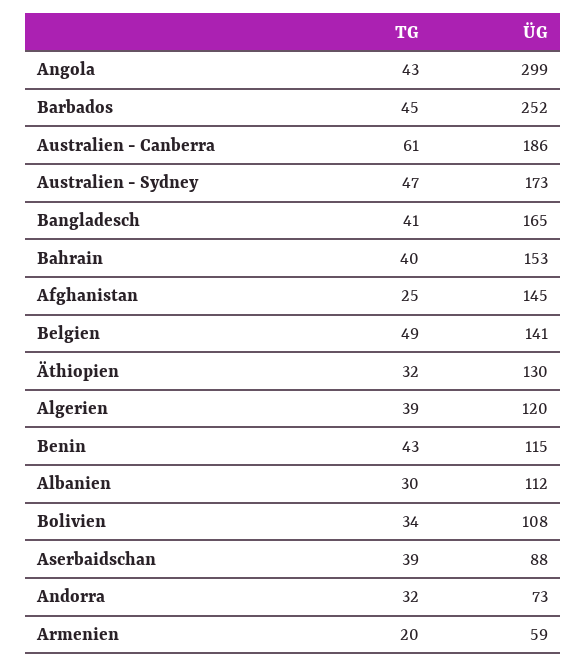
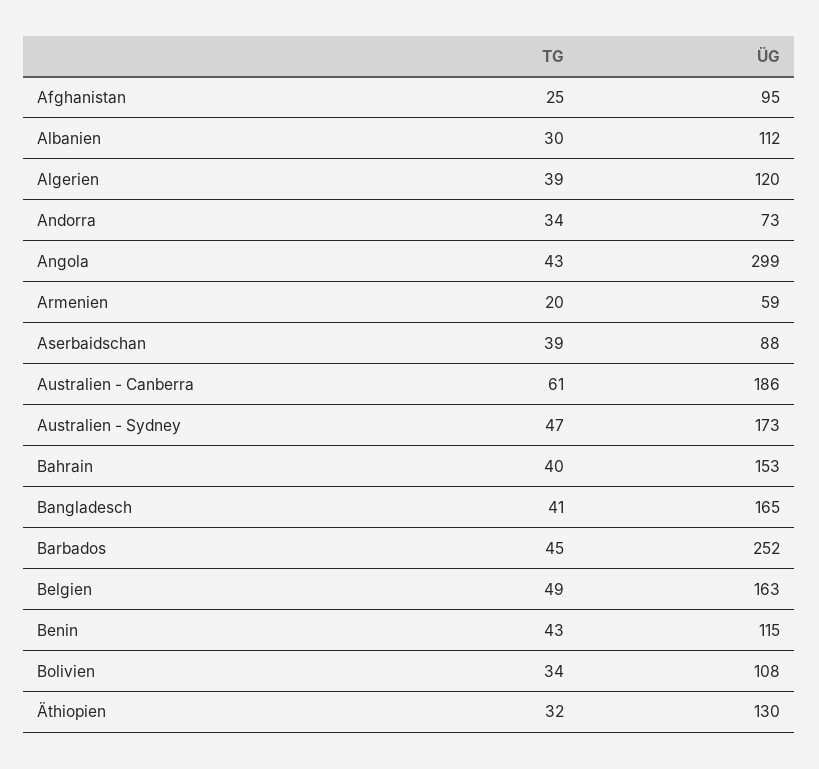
ÜG, Afghanistan: 145 -> 95
ÜG, Belgien: 141 -> 163
TG, Andorra: 32 -> 34

